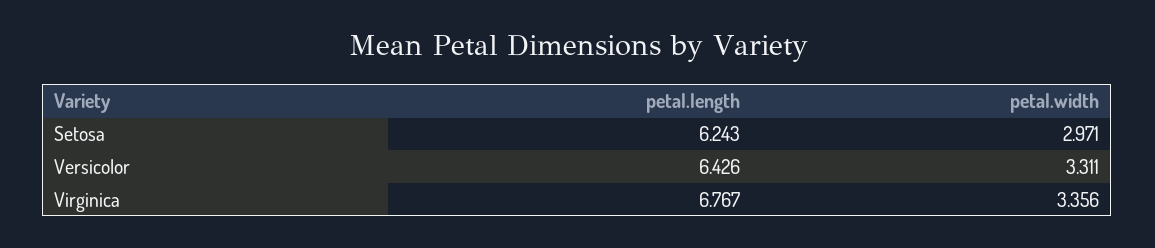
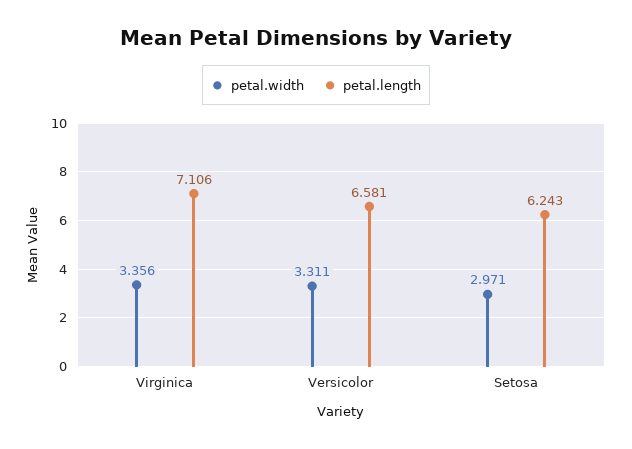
petal.length, Versicolor: 6.426 -> 6.581
petal.length, Virginica: 6.767 -> 7.106

